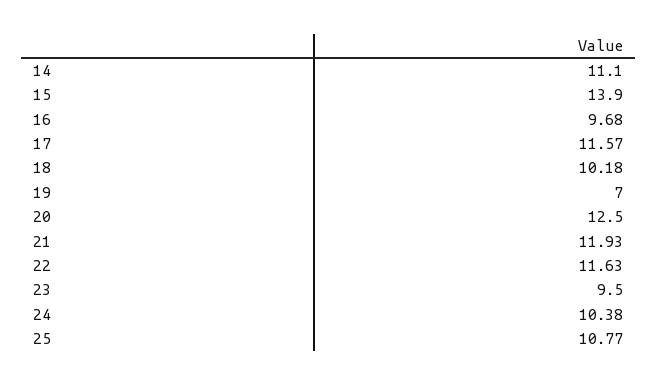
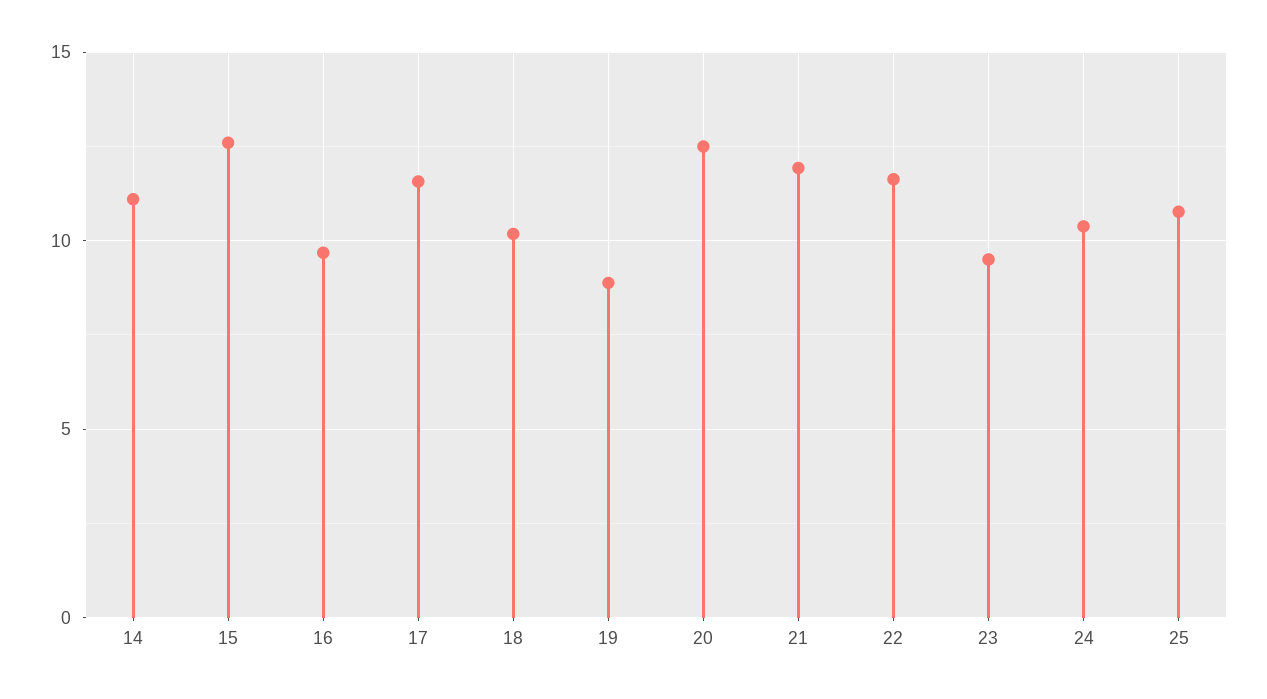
15: 13.9 -> 12.5
19: 7 -> 9

